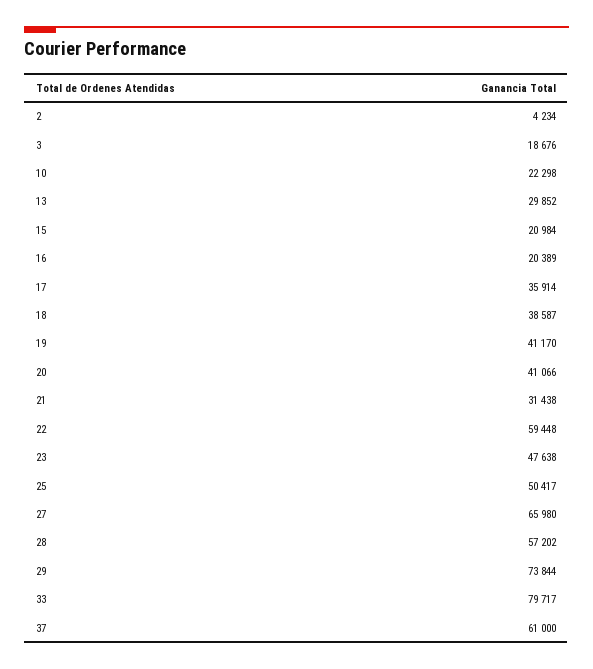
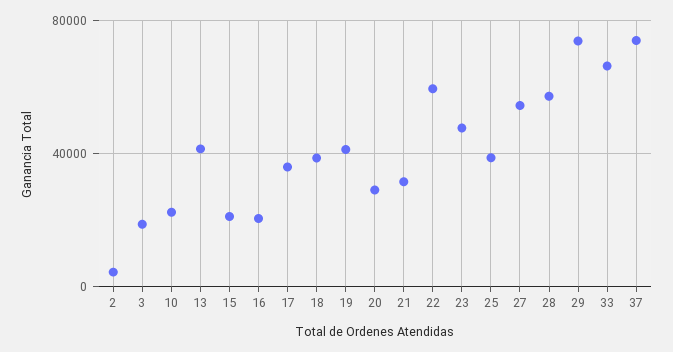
13: 29852 -> 40000
20: 41066 -> 30000
25: 50417 -> 40000
27: 65980 -> 55000
33: 79717 -> 65000
37: 61000 -> 75000

